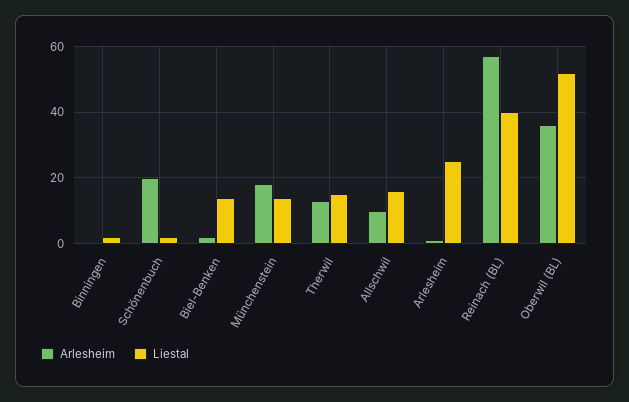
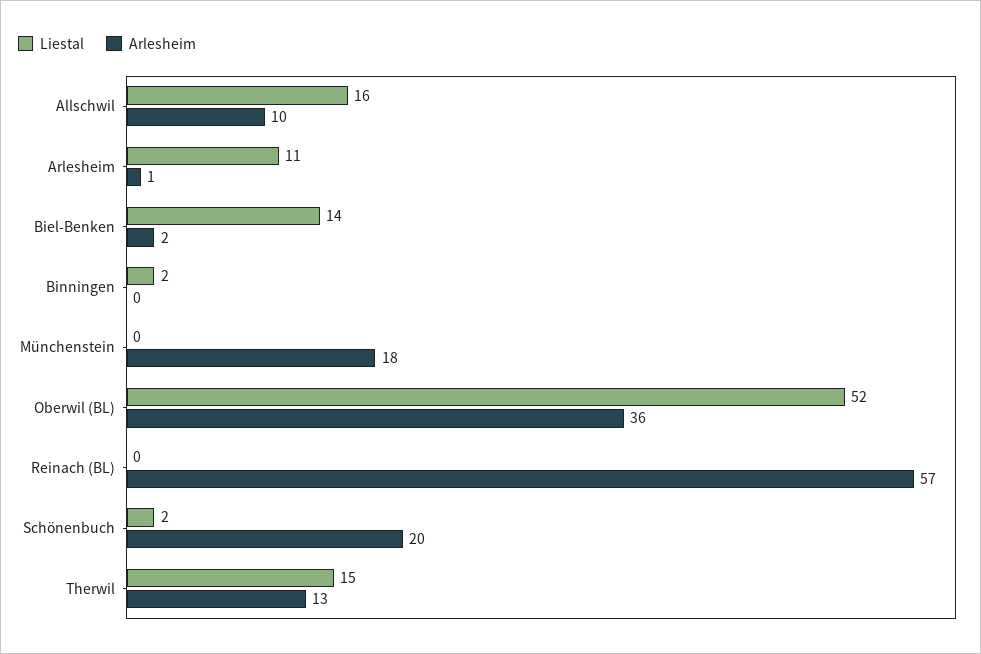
Liestal, Münchenstein: 15 -> 0
Liestal, Arlesheim: 25 -> 11
Liestal, Reinach (BL): 40 -> 0

